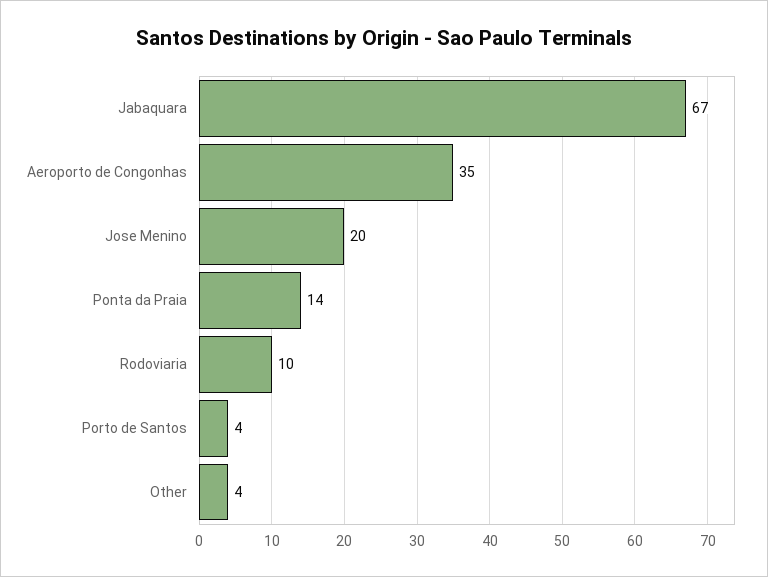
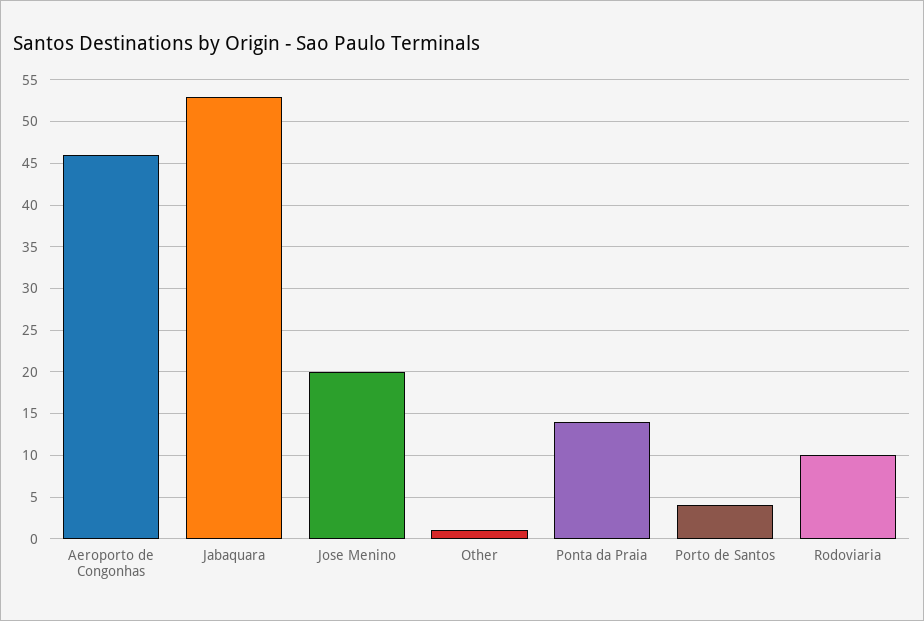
Jabaquara: 67 -> 53
Aeroporto de Congonhas: 35 -> 46
Other: 4 -> 1

